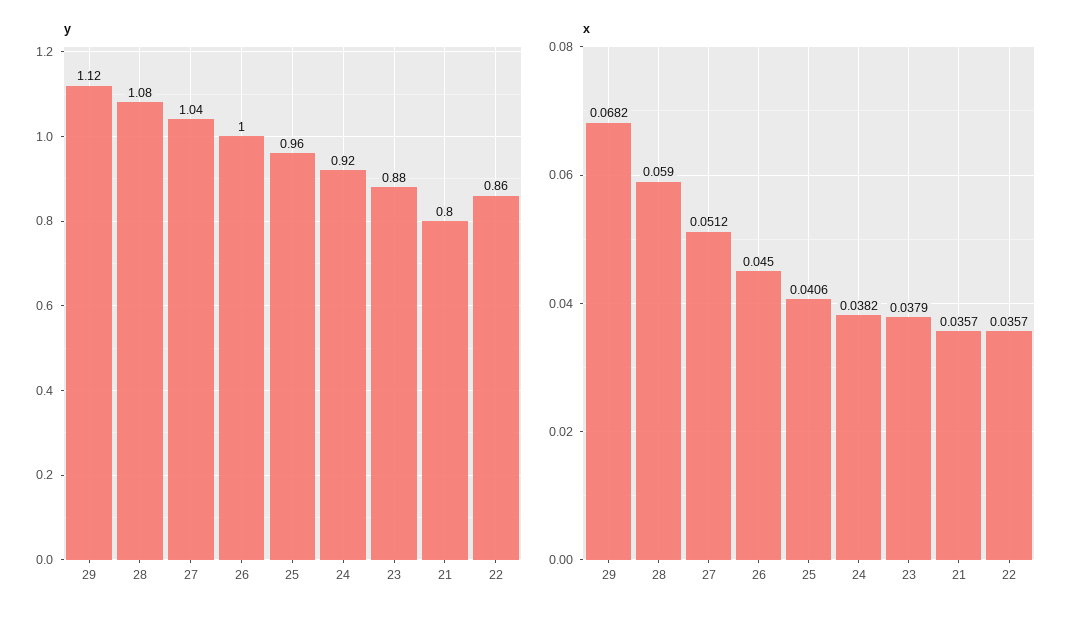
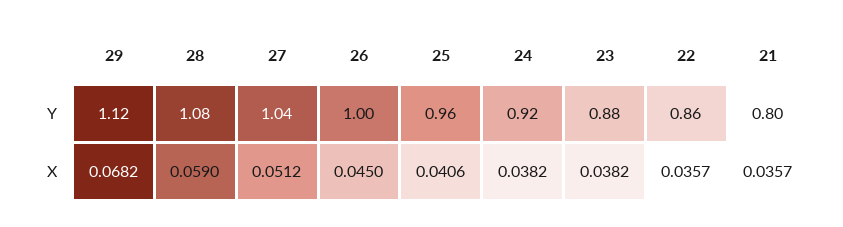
x, 23: 0.0379 -> 0.0382

